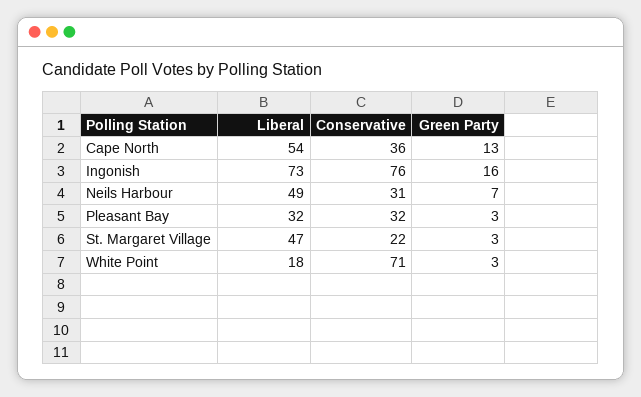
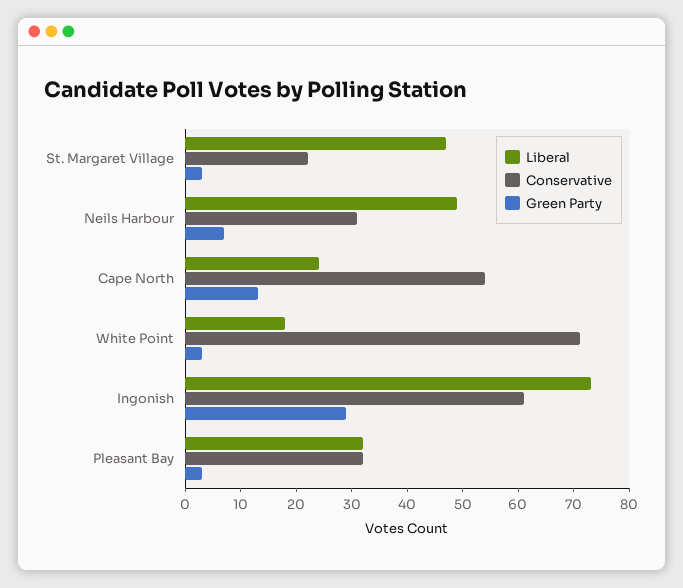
Liberal, Cape North: 54 -> 25
Conservative, Cape North: 36 -> 55
Conservative, Ingonish: 76 -> 60
Green Party, Ingonish: 16 -> 30

